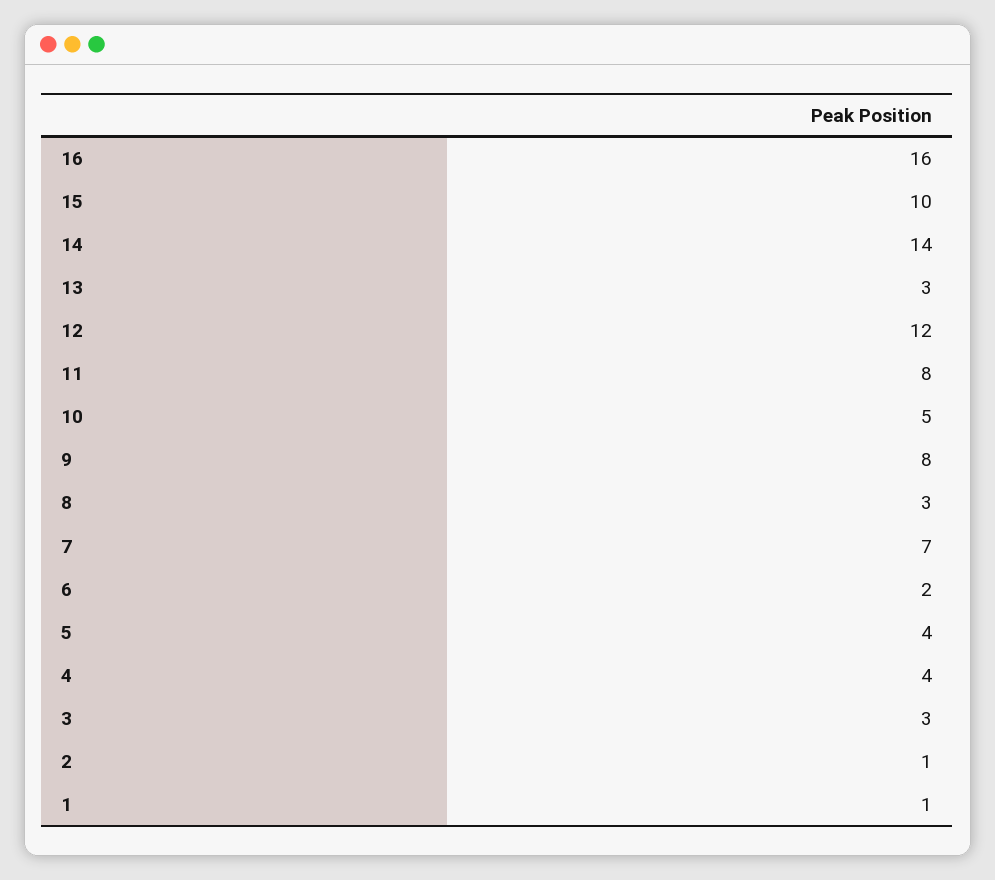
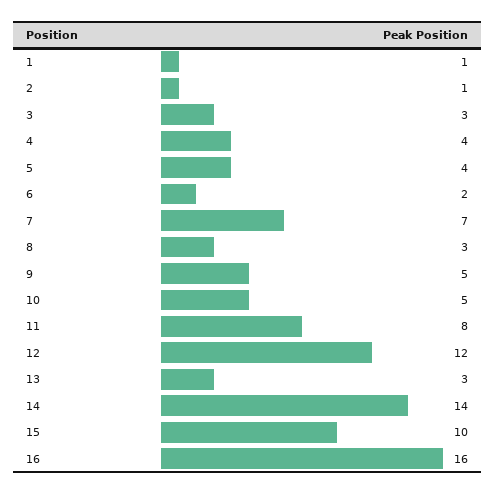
9: 8 -> 5

